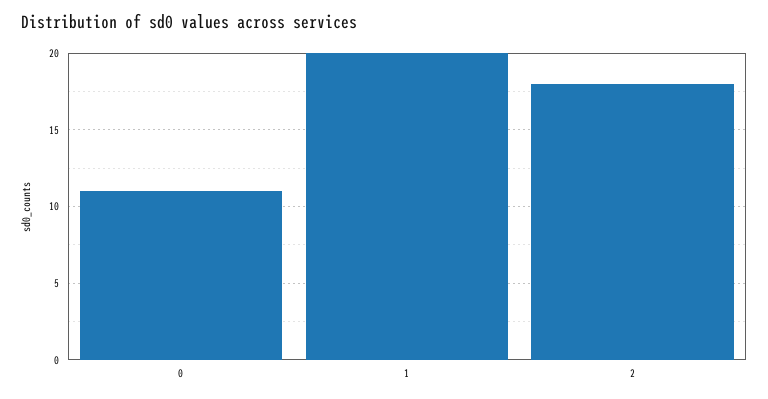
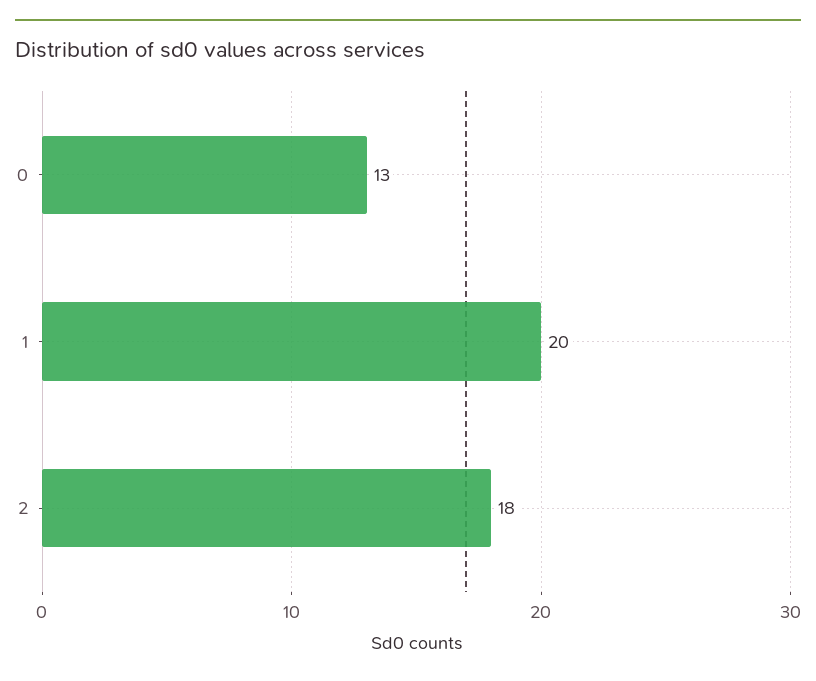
0: 11 -> 13

